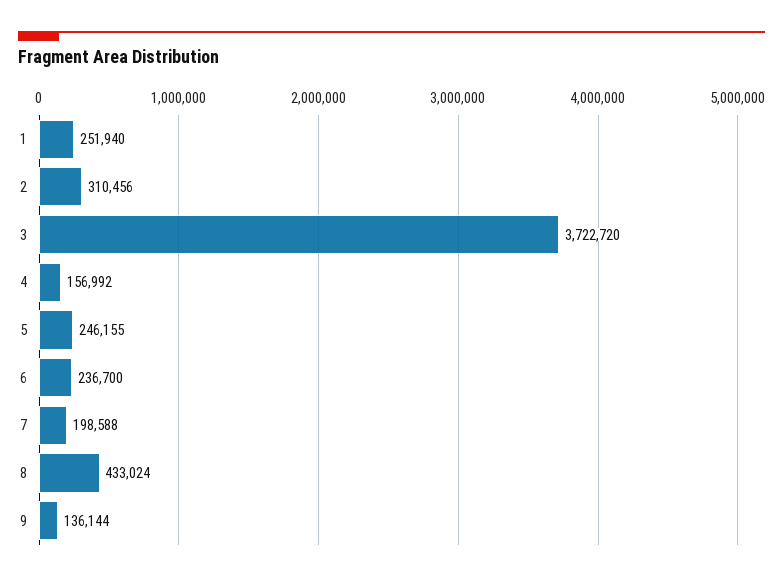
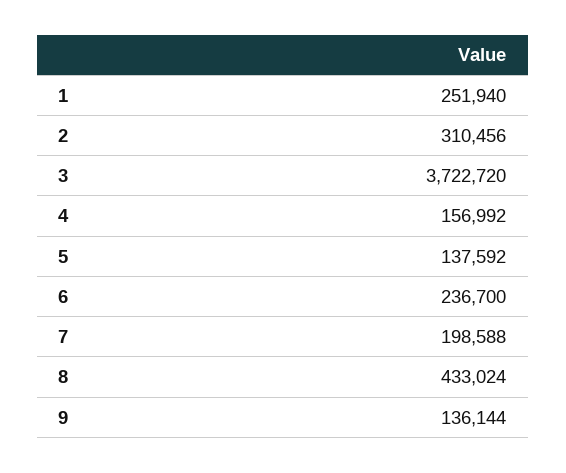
5: 246155 -> 137592

